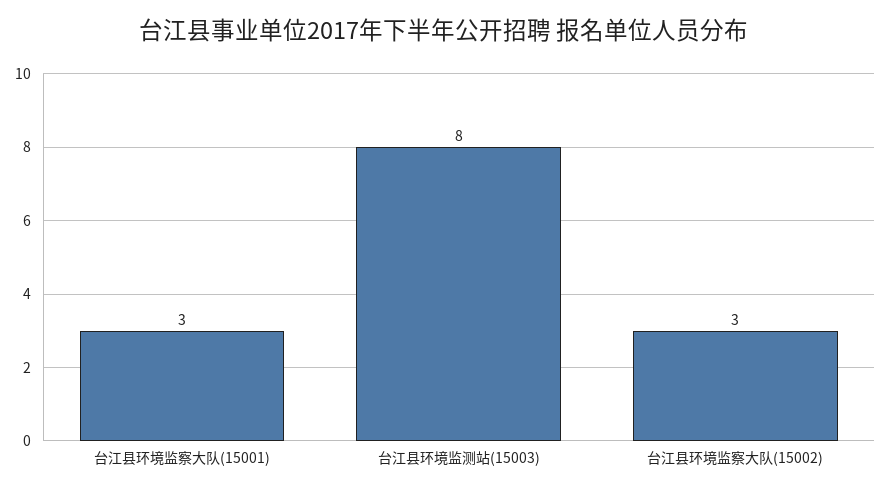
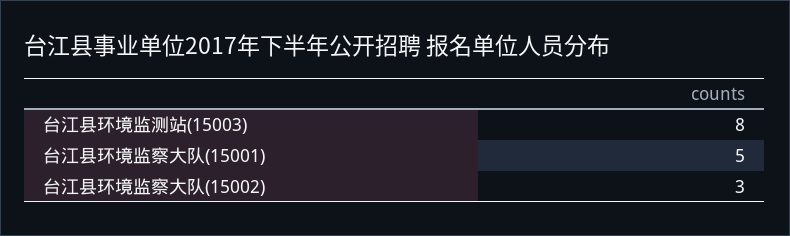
台江县环境监察大队(15001): 3 -> 5

